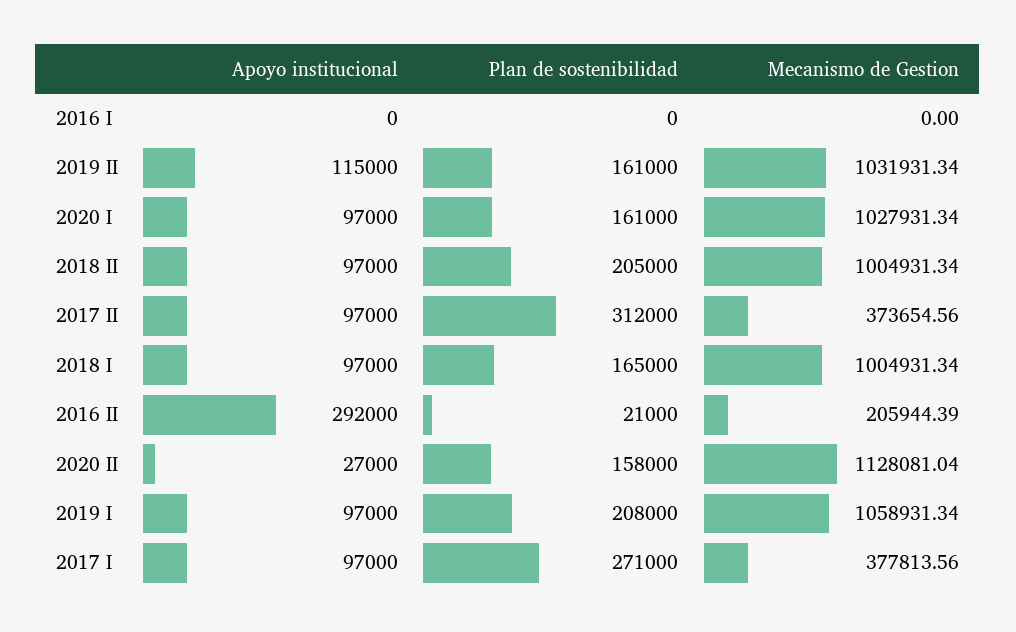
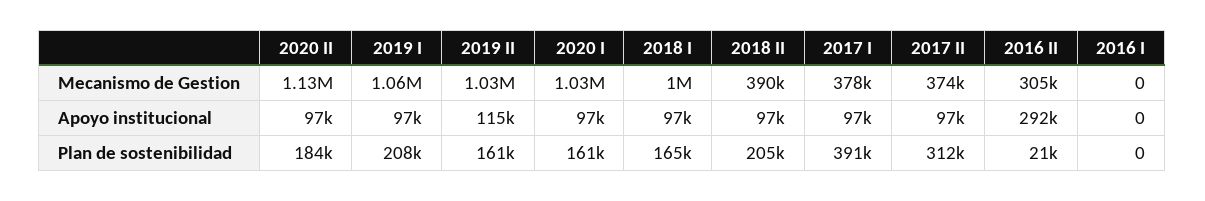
Mecanismo de Gestion, 2018 II: 1004931.34 -> 390000
Mecanismo de Gestion, 2016 II: 205944.39 -> 305000
Apoyo institucional, 2020 II: 27000 -> 97000
Plan de sostenibilidad, 2020 II: 158000 -> 184000
Plan de sostenibilidad, 2017 I: 271000 -> 391000

